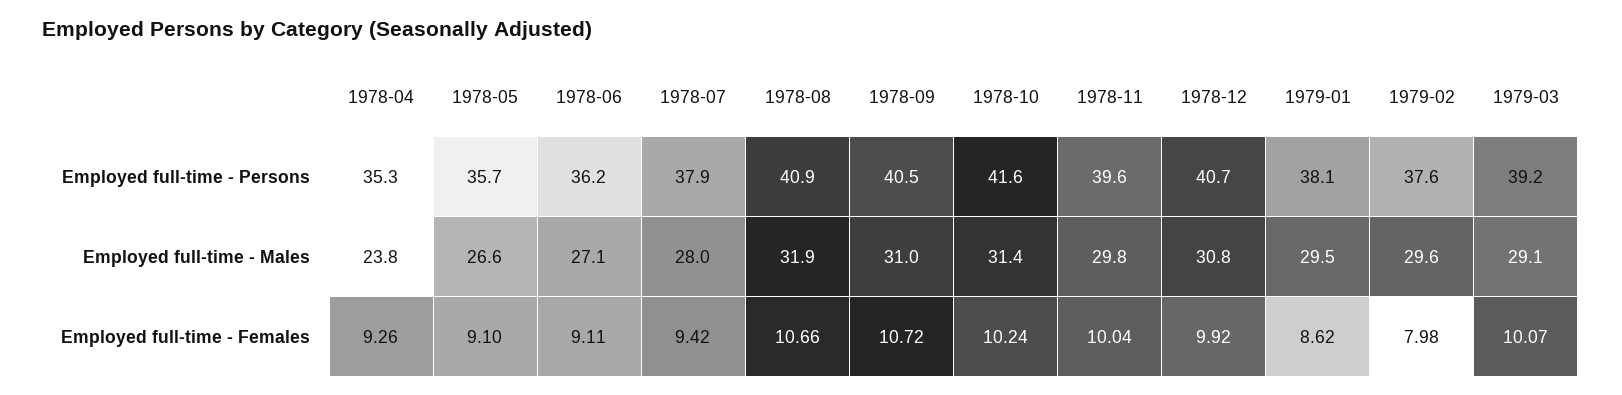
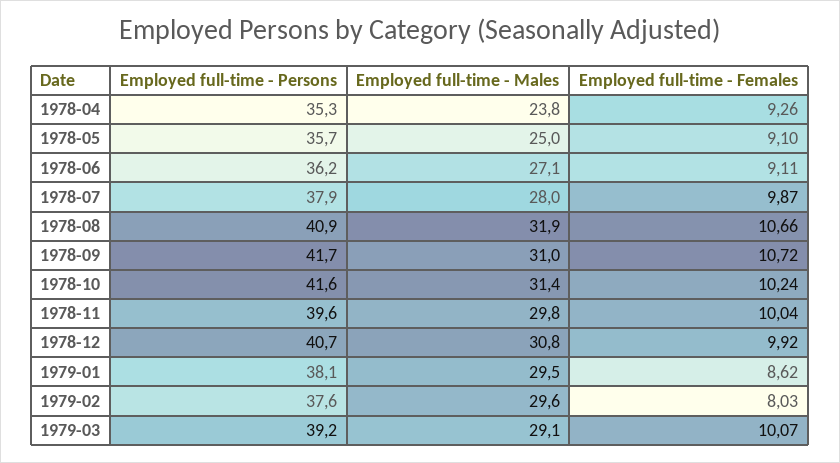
1978-09, Employed full-time - Persons: 40.5 -> 41.7
1978-05, Employed full-time - Males: 26.6 -> 25
1978-07, Employed full-time - Females: 9.42 -> 9.87
1979-02, Employed full-time - Females: 7.98 -> 8.03

